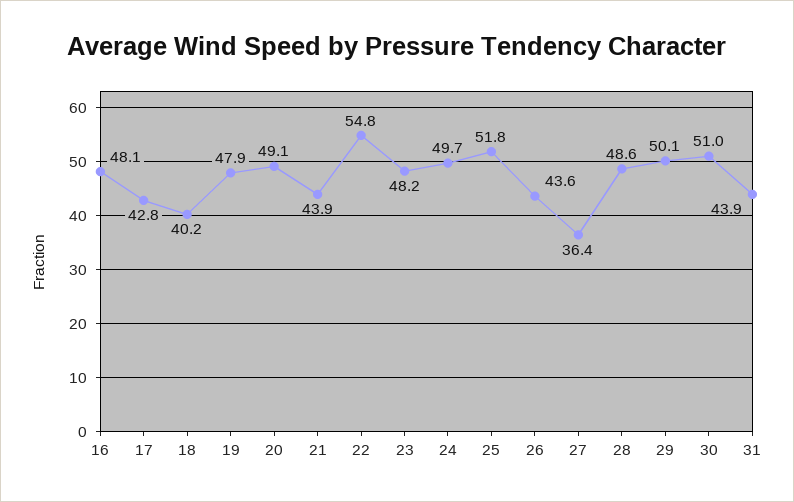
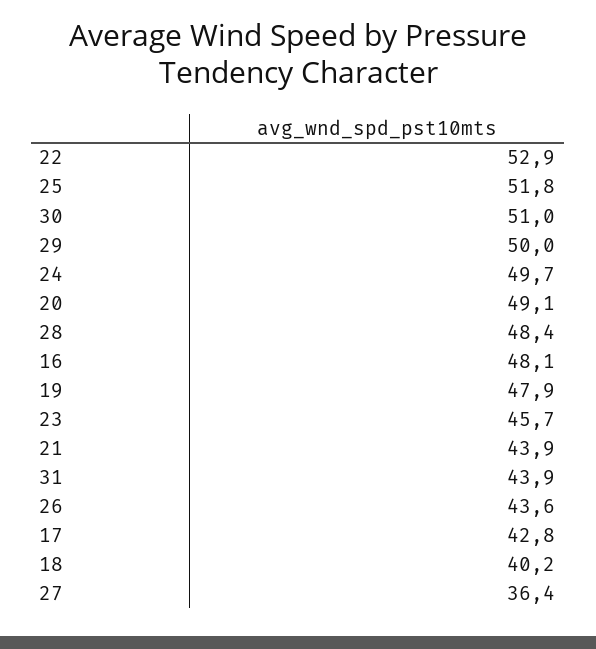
22: 54.8 -> 52.9
23: 48.2 -> 45.7
28: 48.6 -> 48.4
29: 50.1 -> 50

